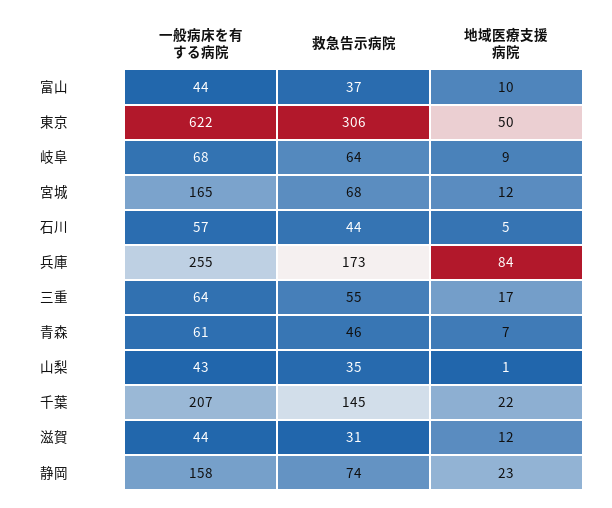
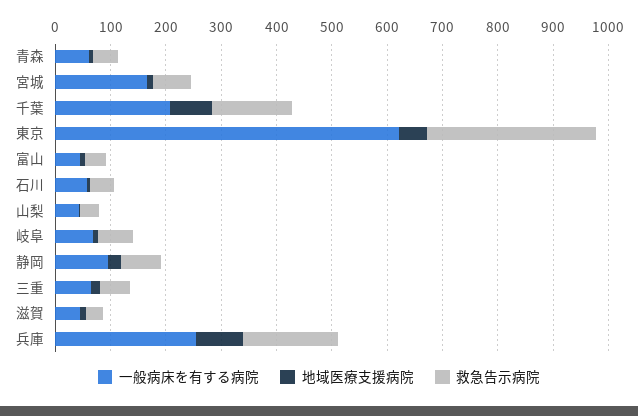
地域医療支援病院, 千葉: 22 -> 80
一般病床を有する病院, 静岡: 158 -> 100

